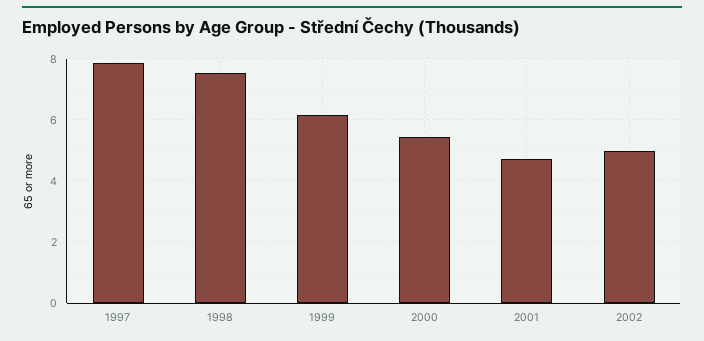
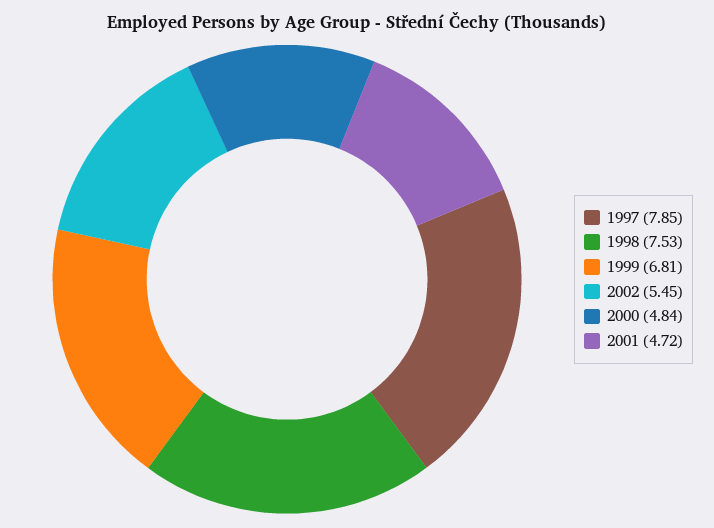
1999: 6.2 -> 6.81
2000: 5.4 -> 4.84
2002: 5 -> 5.45

